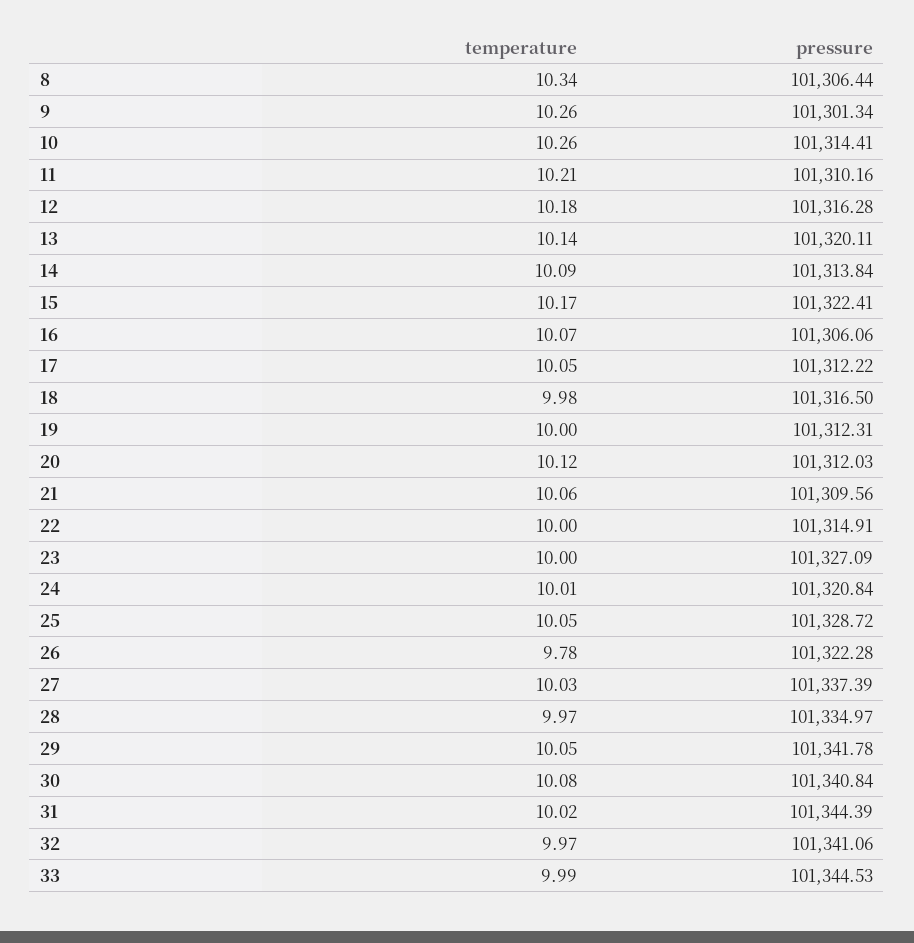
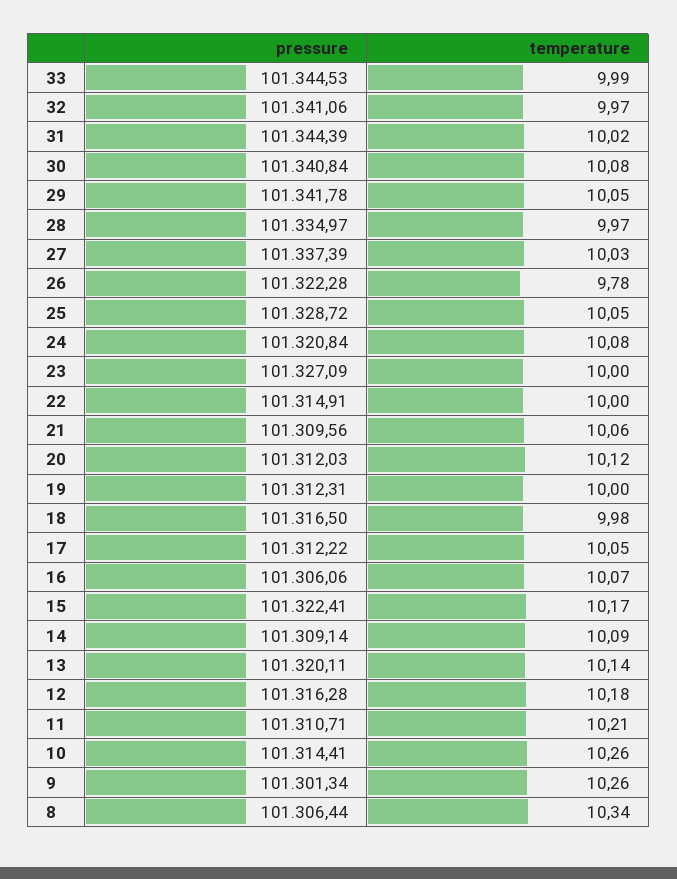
pressure, 11: 101310.16 -> 101310.71
pressure, 14: 101313.84 -> 101309.14
temperature, 24: 10.01 -> 10.08

